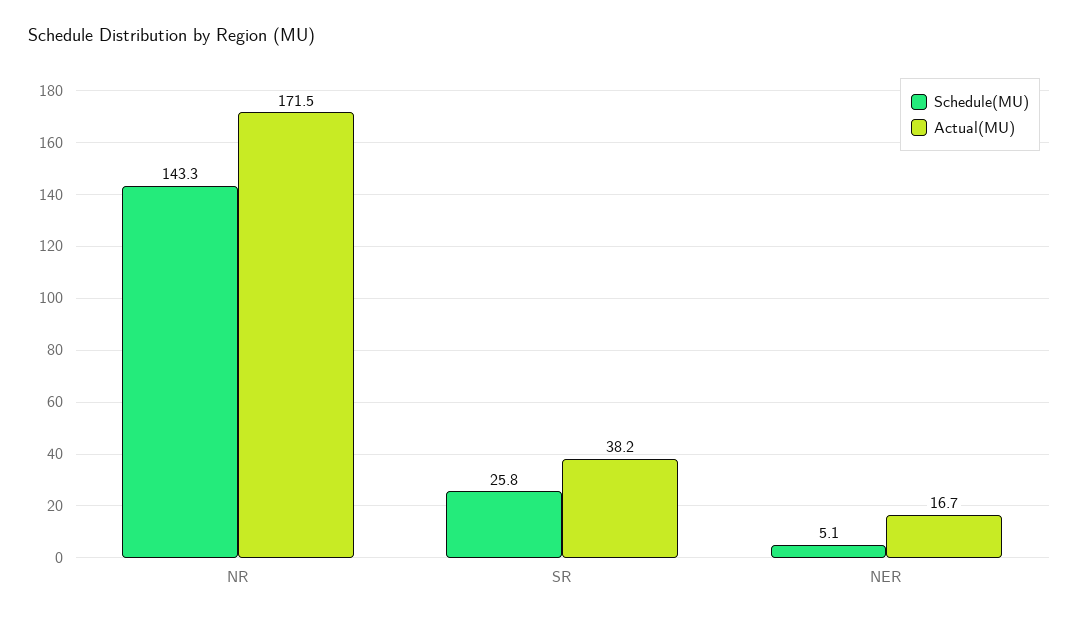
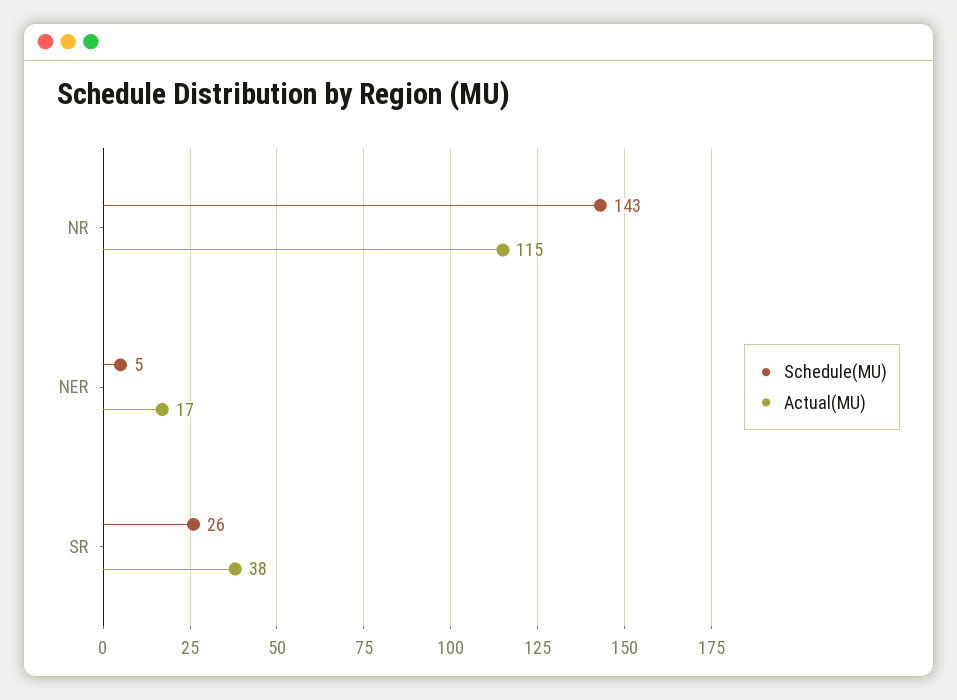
Actual(MU), NR: 171.5 -> 115

